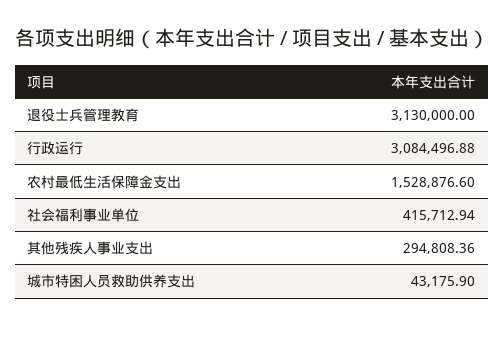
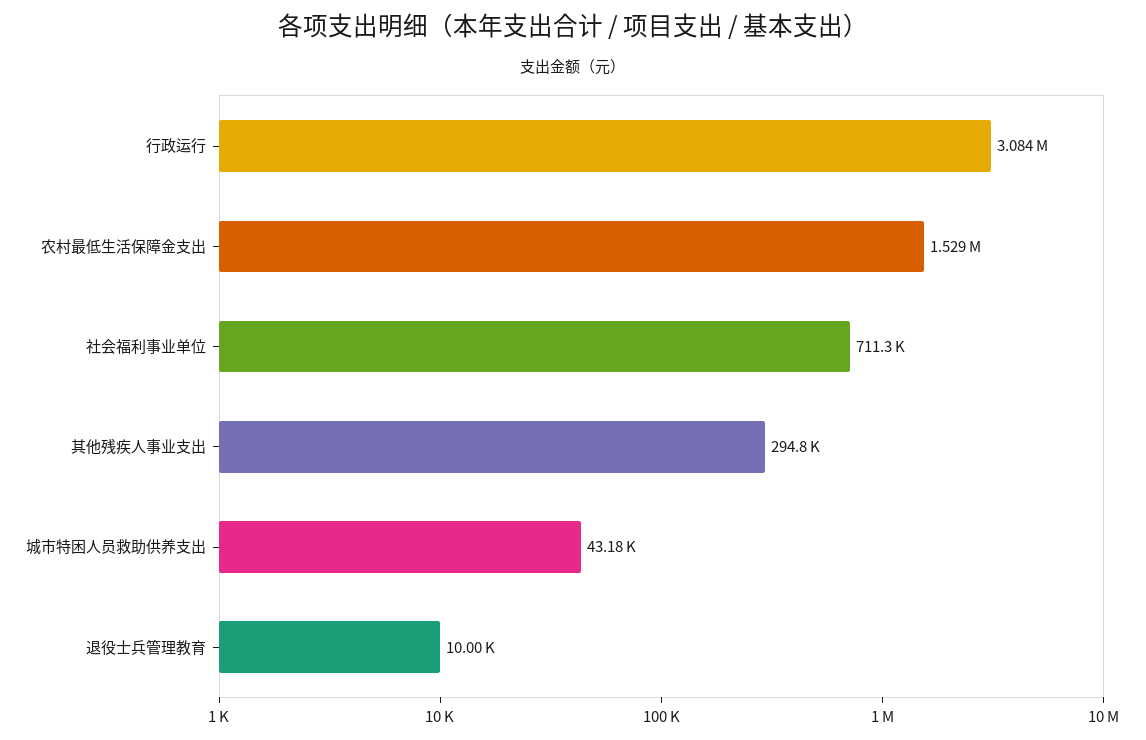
退役士兵管理教育: 3130000 -> 10000
社会福利事业单位: 415712.94 -> 711300

